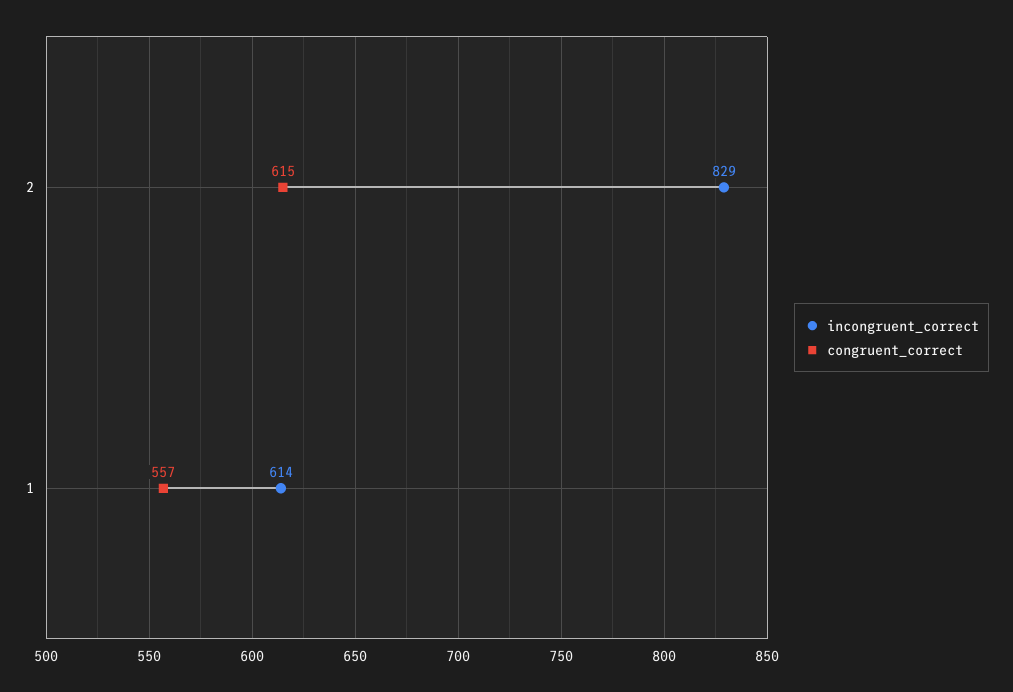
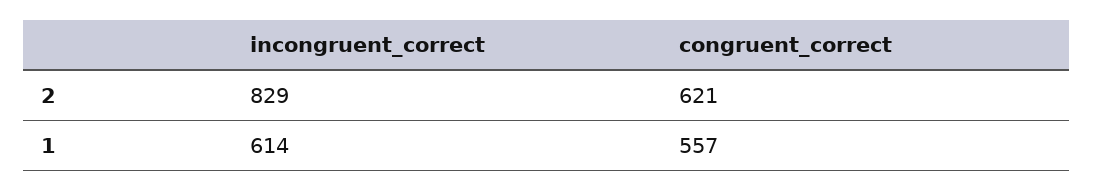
congruent_correct, 2: 615 -> 621

